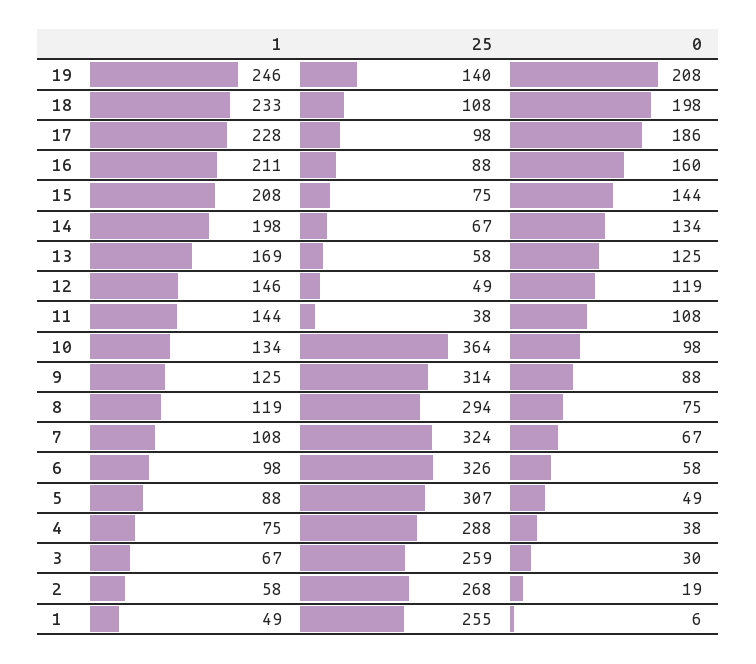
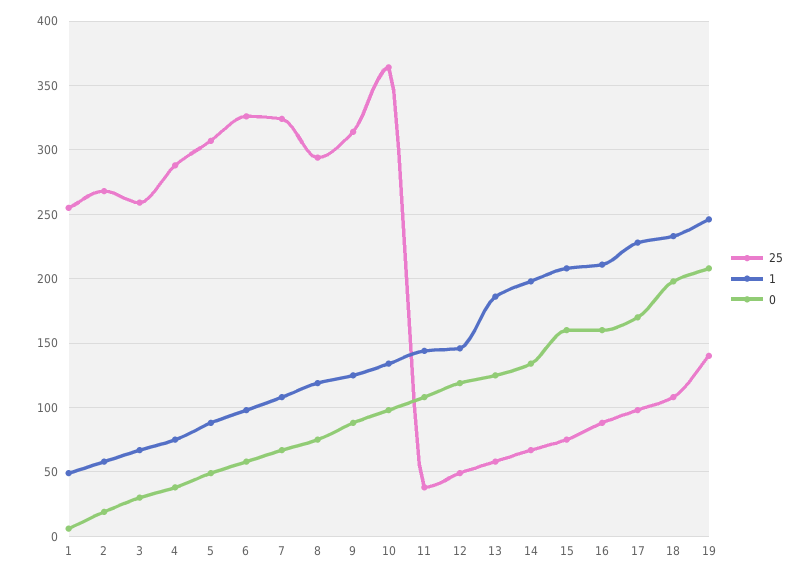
0, 17: 186 -> 170
0, 15: 144 -> 160
1, 13: 169 -> 185

